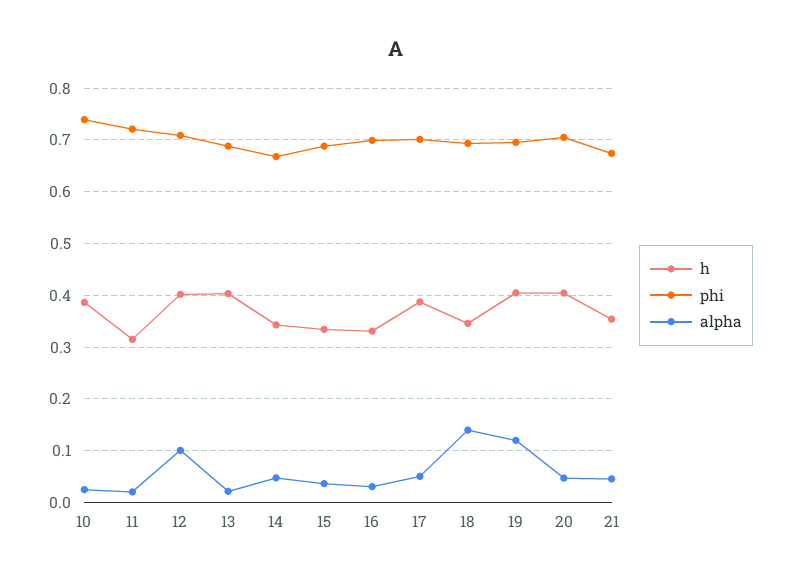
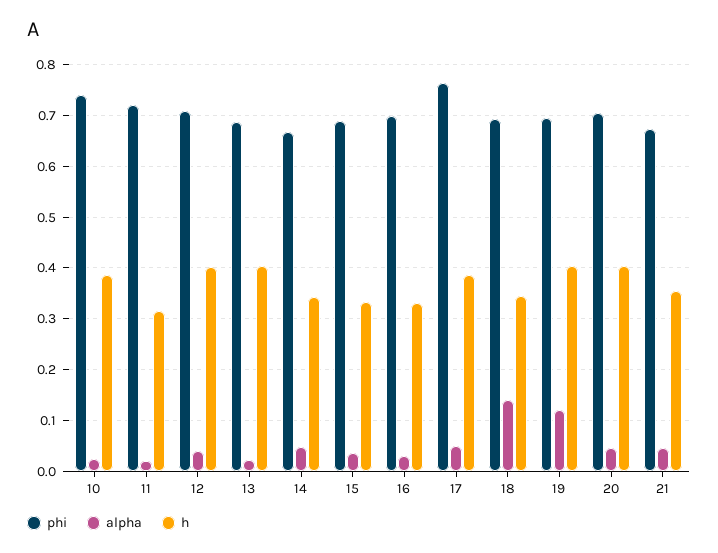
alpha, 12: 0.1 -> 0.04
phi, 17: 0.7 -> 0.76

